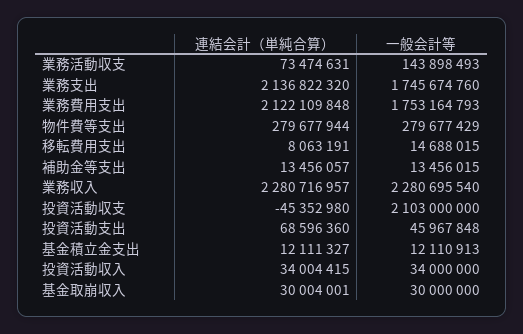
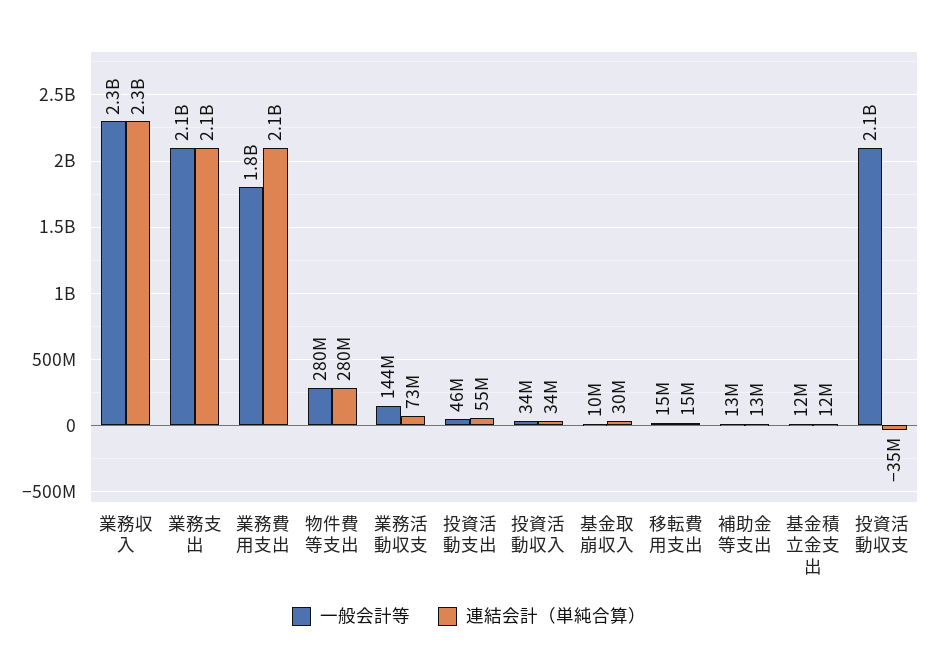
一般会計等, 業務支出: 1745674760 -> 2100000000
連結会計（単純合算）, 移転費用支出: 8063191 -> 15000000
連結会計（単純合算）, 投資活動収支: -45352980 -> -35000000
連結会計（単純合算）, 投資活動支出: 68596360 -> 55000000
一般会計等, 基金取崩収入: 30000000 -> 10000000

